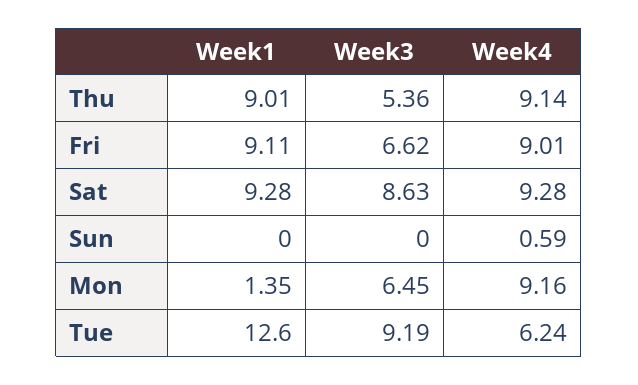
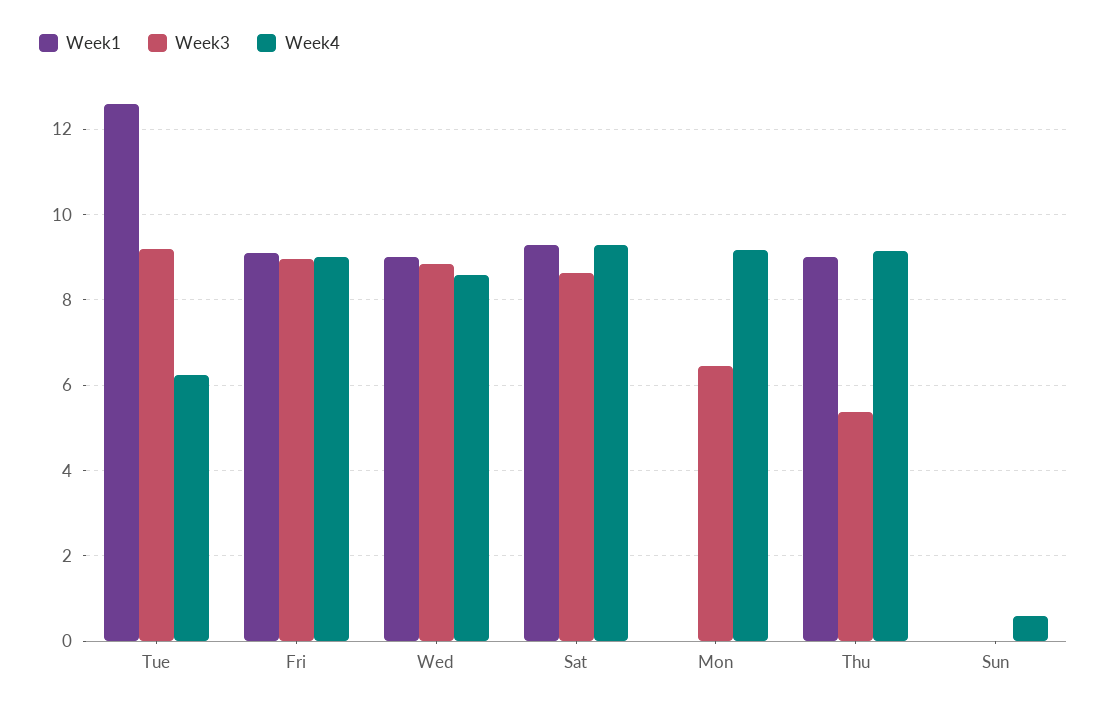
Week3, Fri: 6.62 -> 9
Week1, Mon: 1.35 -> 0
Week1, Wed: none -> 9
Week3, Wed: none -> 8.8
Week4, Wed: none -> 8.6

